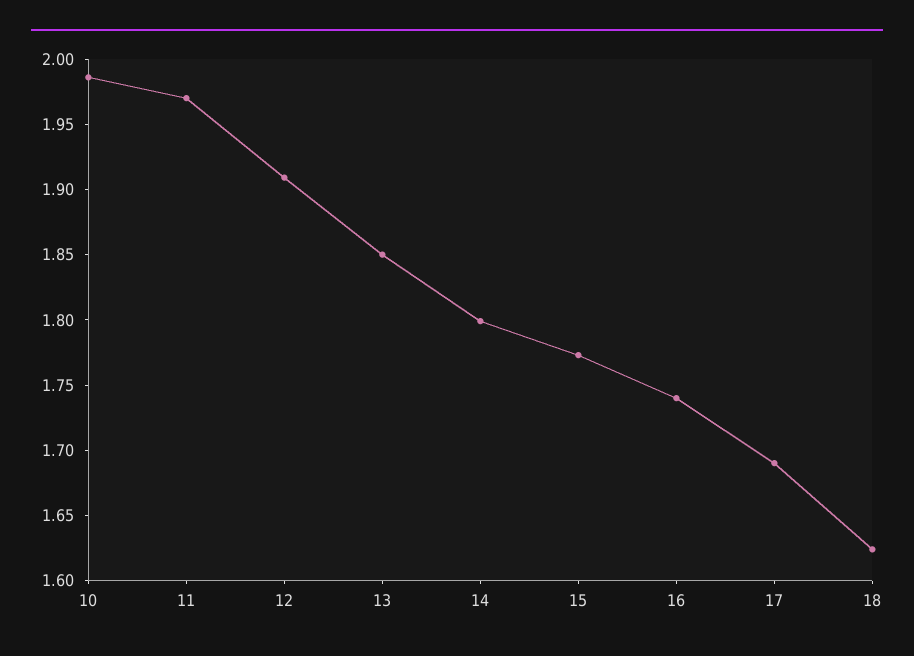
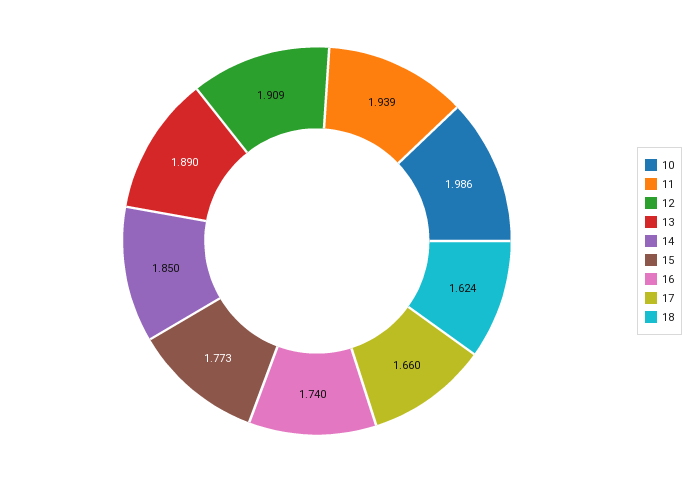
11: 1.97 -> 1.939
13: 1.85 -> 1.89
14: 1.8 -> 1.85
17: 1.69 -> 1.66

